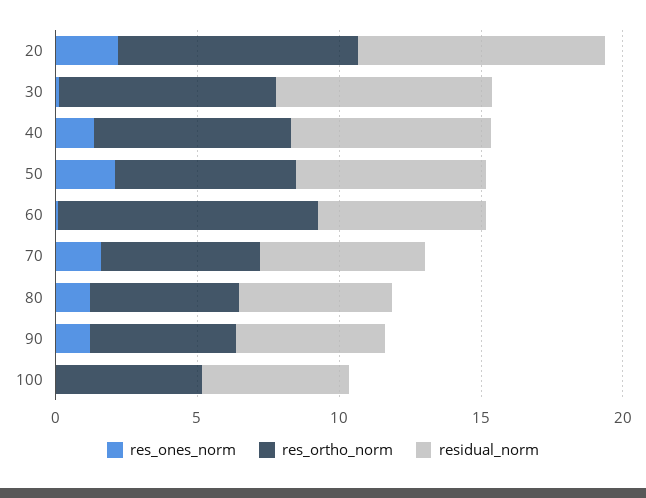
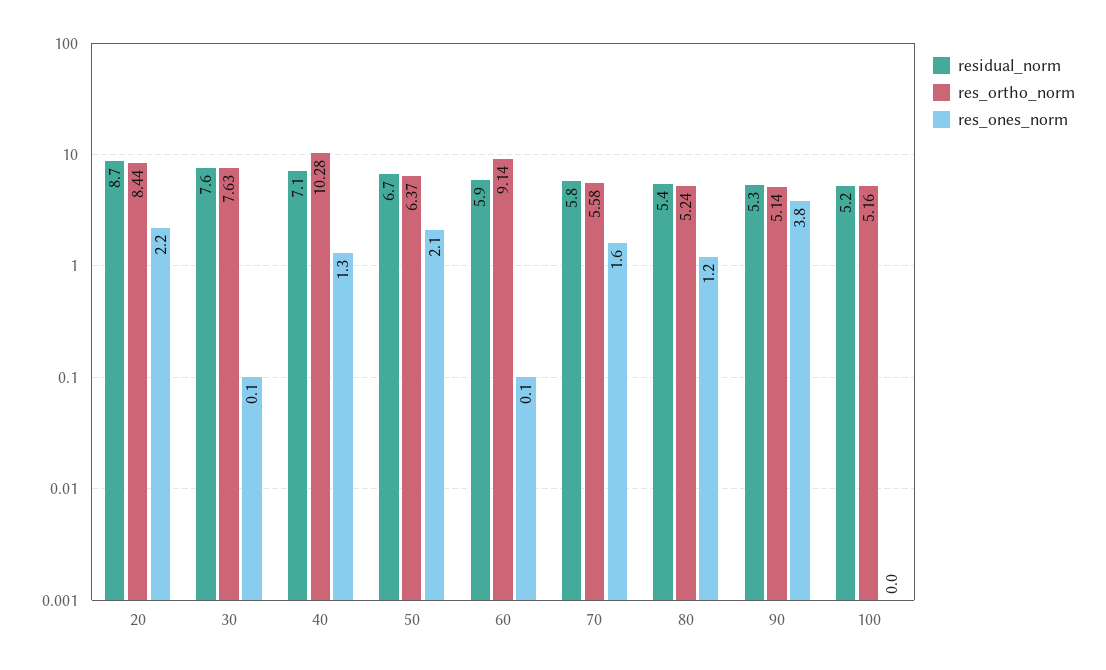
res_ortho_norm, 40: 7 -> 10.28
res_ones_norm, 90: 1 -> 3.8

